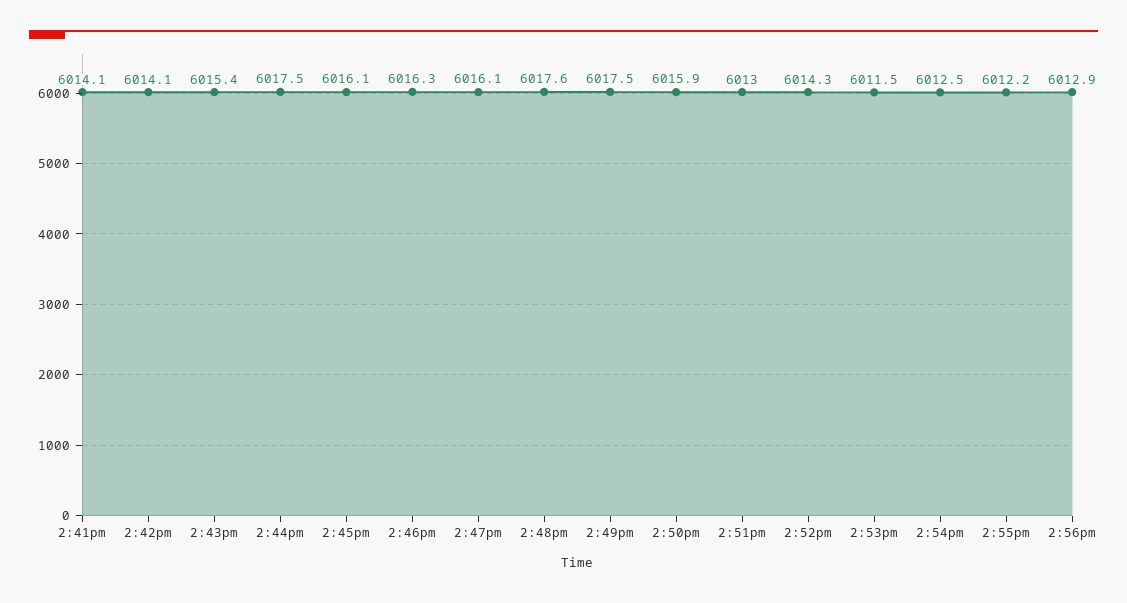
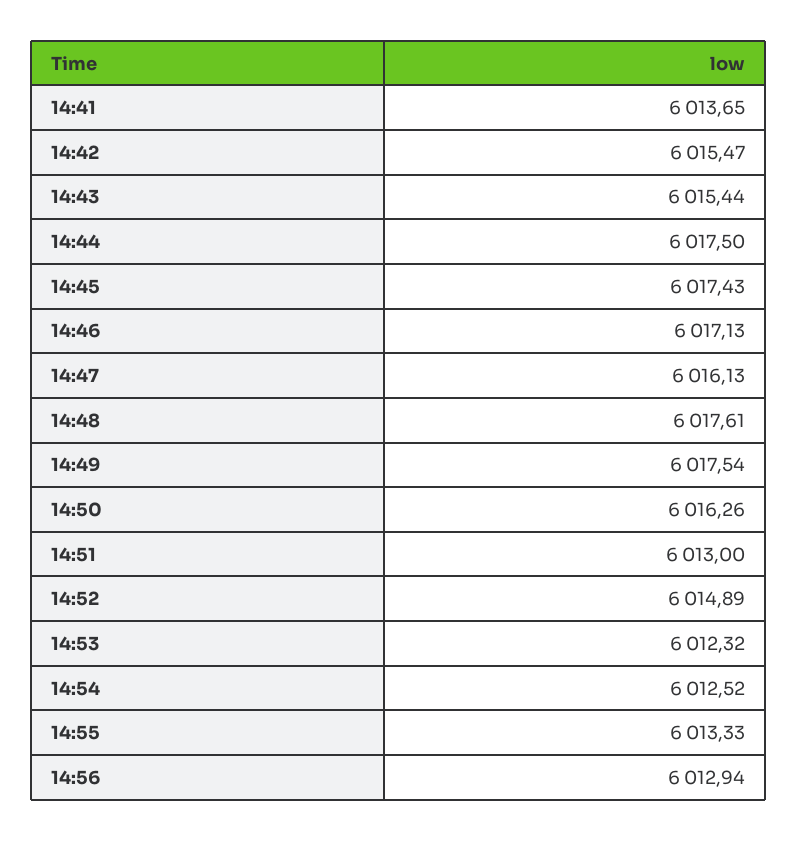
2:41pm: 6014.1 -> 6013.65
2:42pm: 6014.1 -> 6015.47
2:45pm: 6016.1 -> 6017.43
2:46pm: 6016.3 -> 6017.13
2:50pm: 6015.9 -> 6016.26
2:52pm: 6014.3 -> 6014.89
2:53pm: 6011.5 -> 6012.32
2:55pm: 6012.2 -> 6013.33

